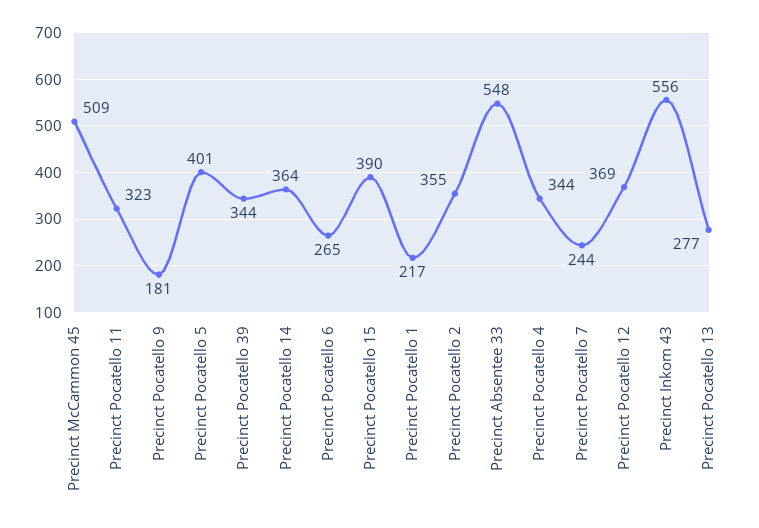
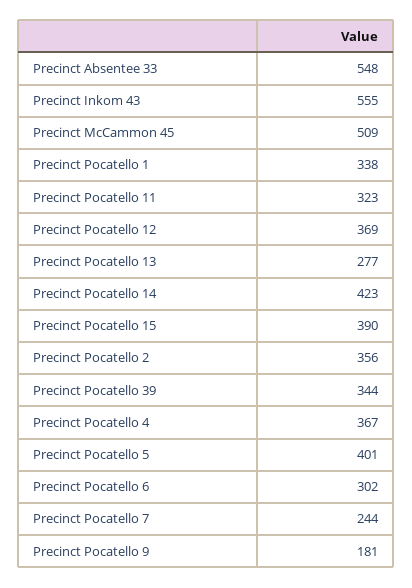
Precinct Pocatello 14: 364 -> 423
Precinct Pocatello 6: 265 -> 302
Precinct Pocatello 1: 217 -> 338
Precinct Pocatello 2: 355 -> 356
Precinct Pocatello 4: 344 -> 367
Precinct Inkom 43: 556 -> 555

